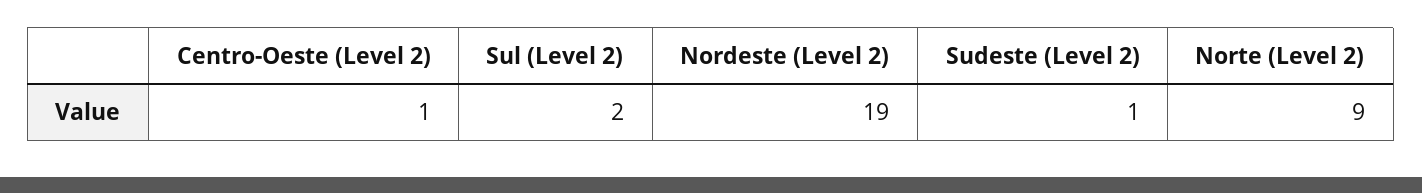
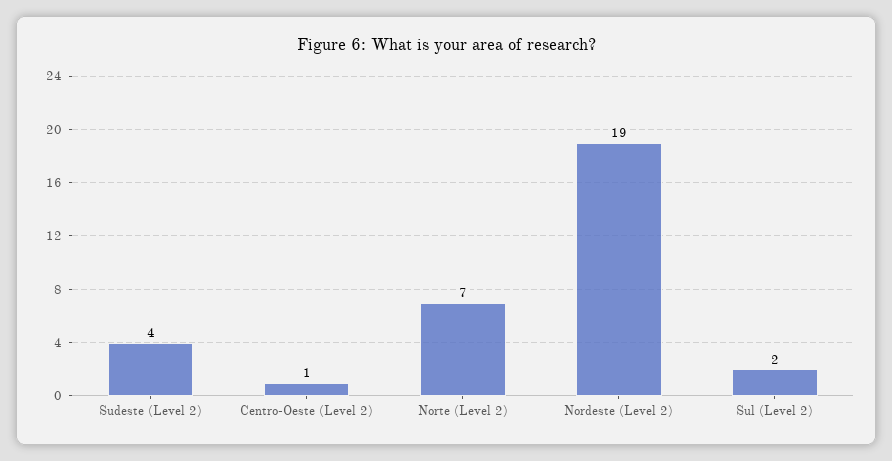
Sudeste (Level 2): 1 -> 4
Norte (Level 2): 9 -> 7

